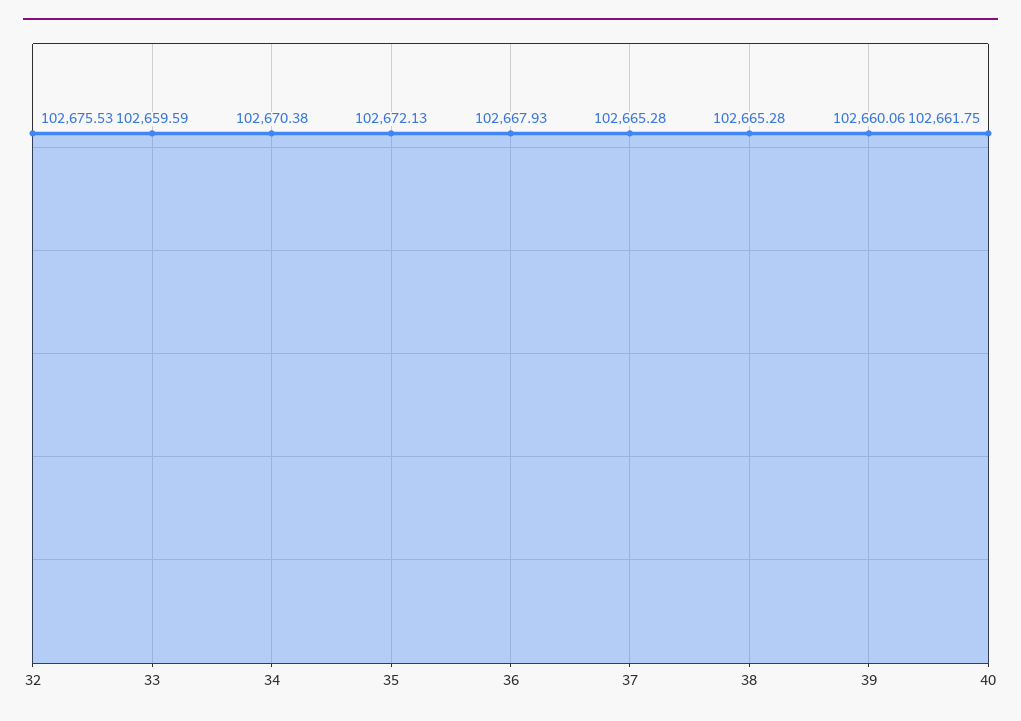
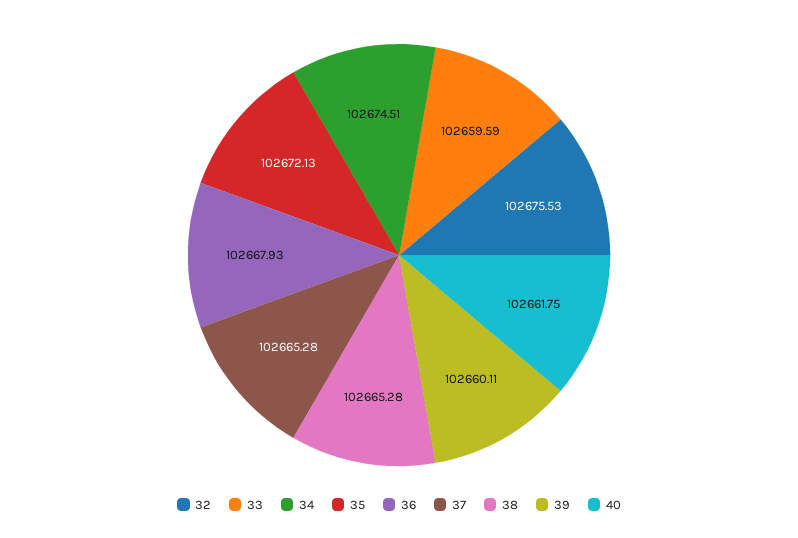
34: 102670.38 -> 102674.51
39: 102660.06 -> 102660.11

